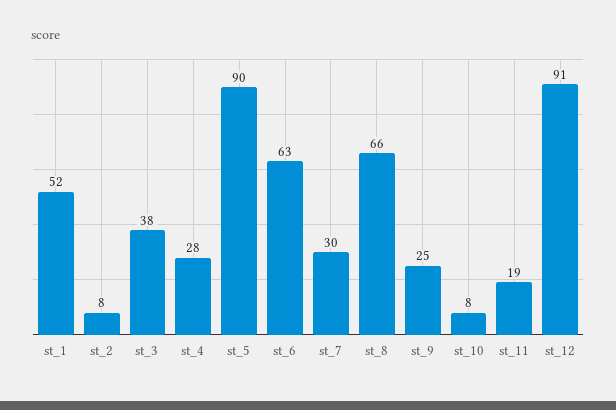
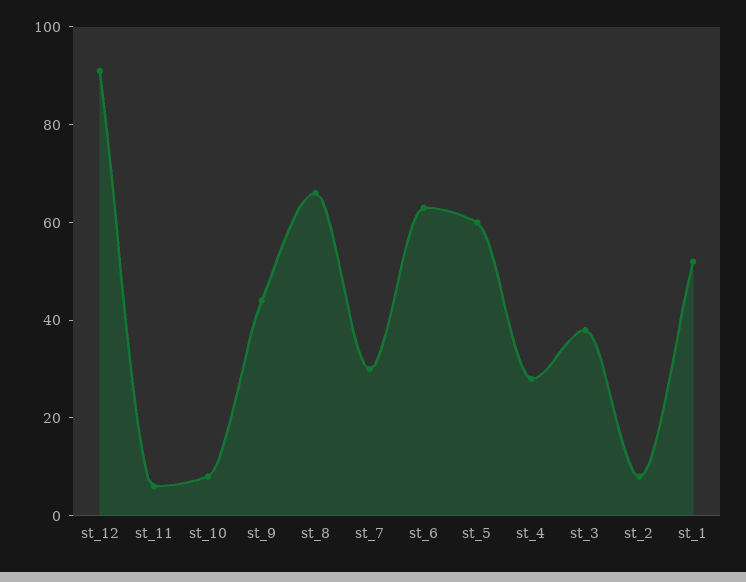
st_5: 90 -> 60
st_9: 25 -> 45
st_11: 19 -> 5

